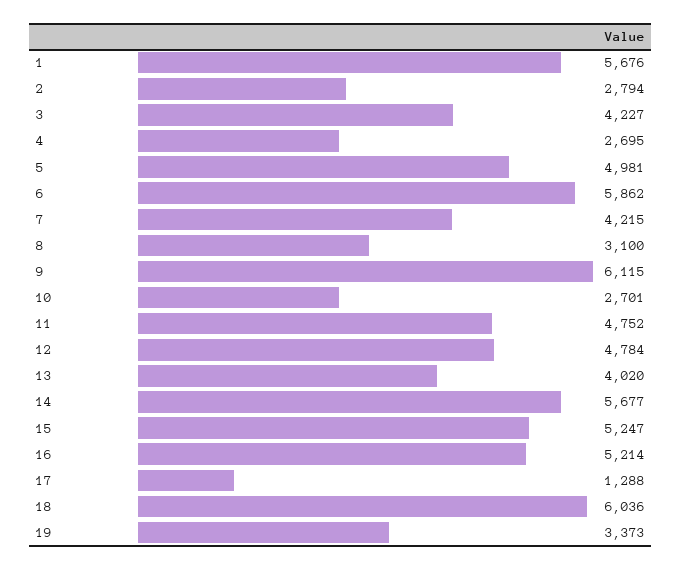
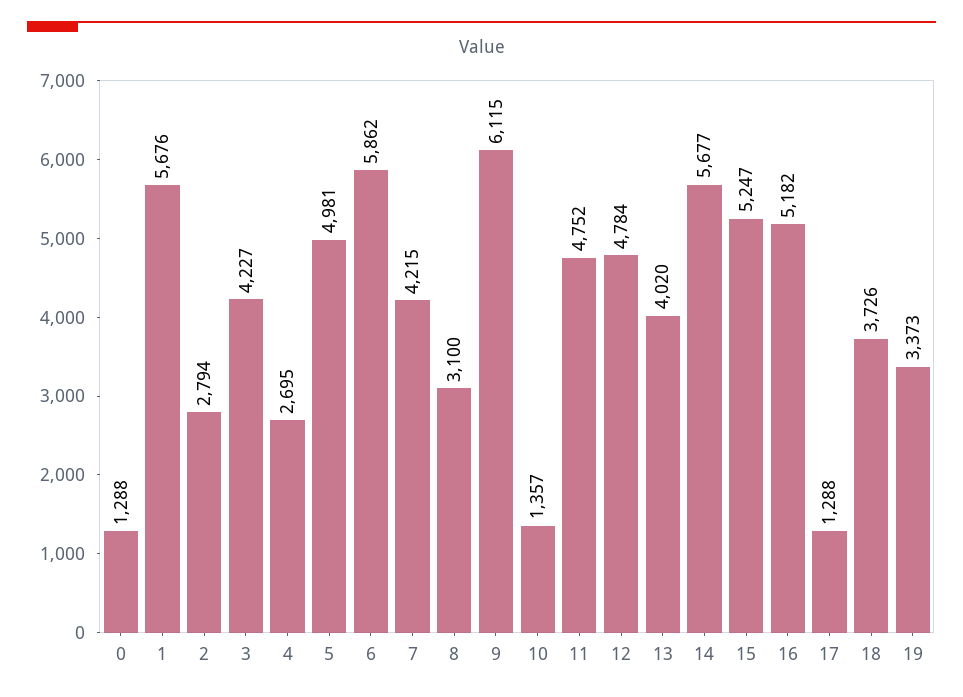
10: 2701 -> 1357
16: 5214 -> 5182
18: 6036 -> 3726
0: none -> 1288

